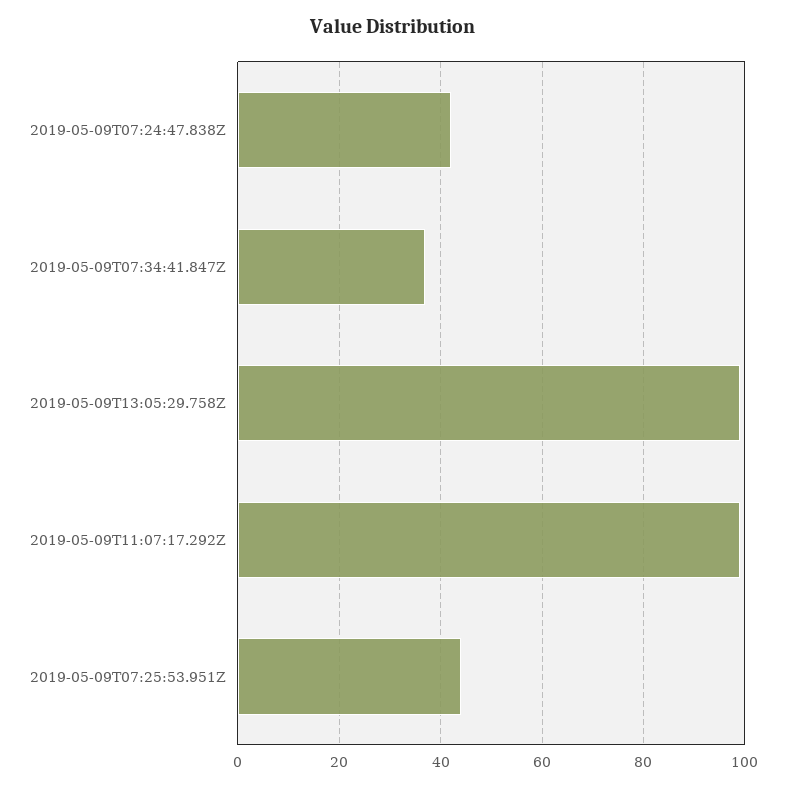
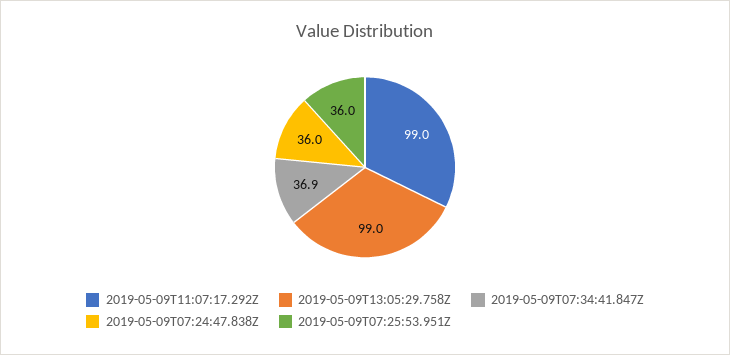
2019-05-09T07:24:47.838Z: 42 -> 36
2019-05-09T07:25:53.951Z: 44 -> 36

